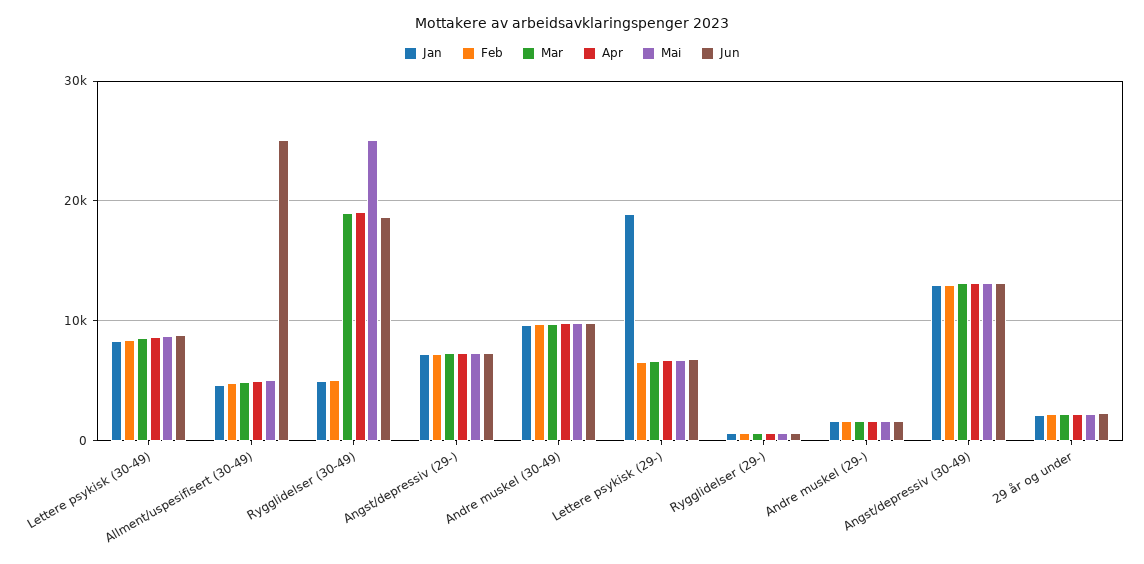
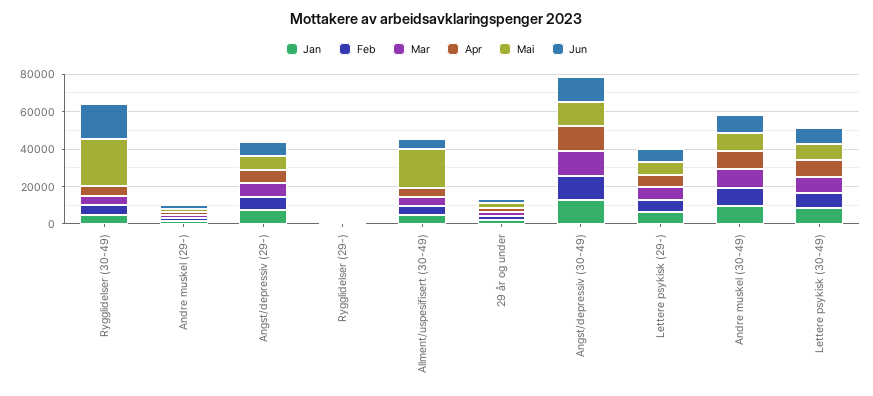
Mai, Allment/uspesifisert (30-49): 5000 -> 20000
Jun, Allment/uspesifisert (30-49): 25000 -> 5000
Mar, Rygglidelser (30-49): 19000 -> 5000
Apr, Rygglidelser (30-49): 19000 -> 5000
Jan, Lettere psykisk (29-): 19000 -> 5000

